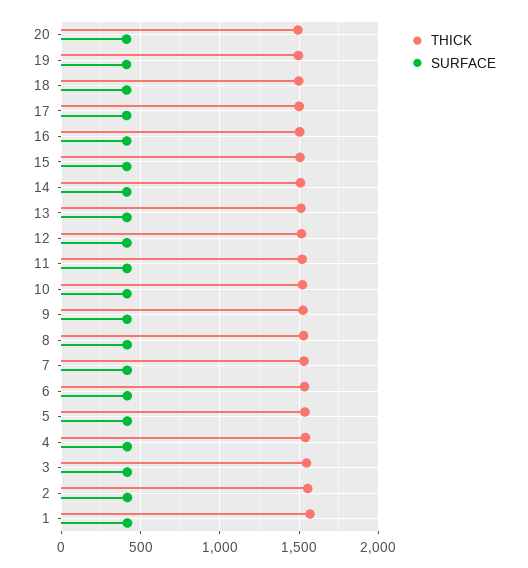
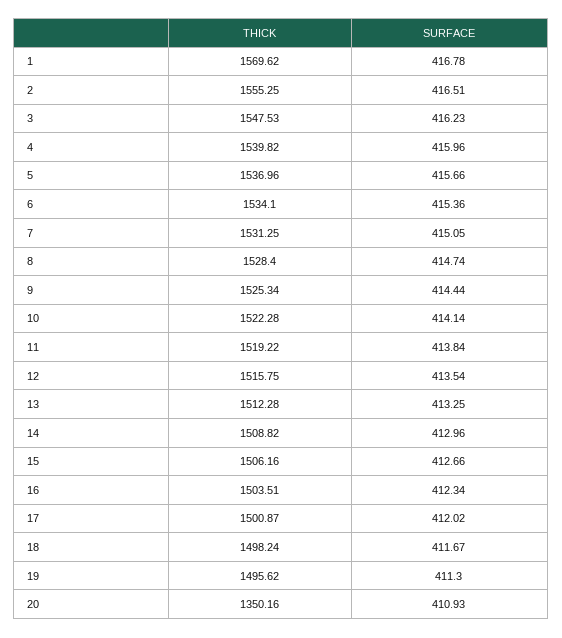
THICK, 20: 1500 -> 1350.16

